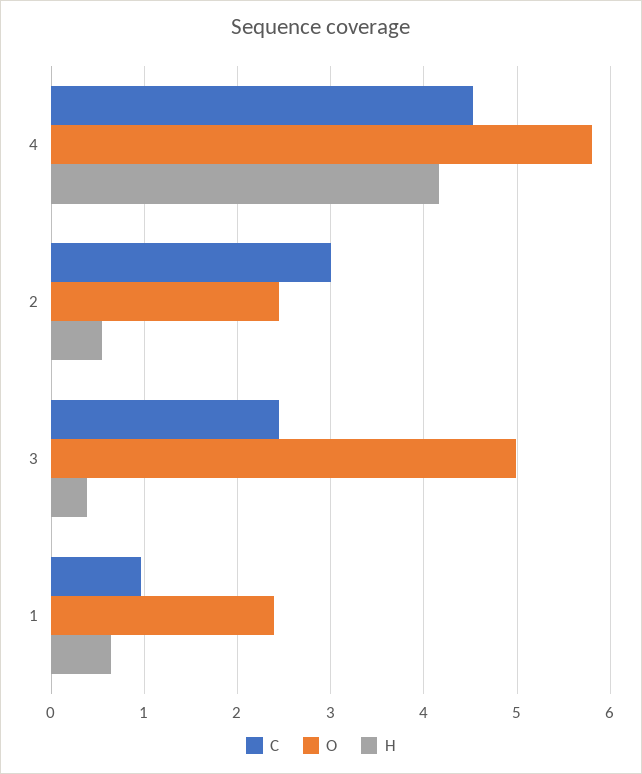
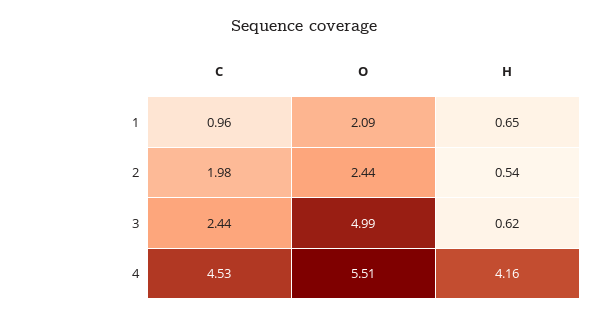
O, 4: 5.8 -> 5.51
C, 2: 3 -> 1.98
H, 3: 0.4 -> 0.62
O, 1: 2.4 -> 2.09

